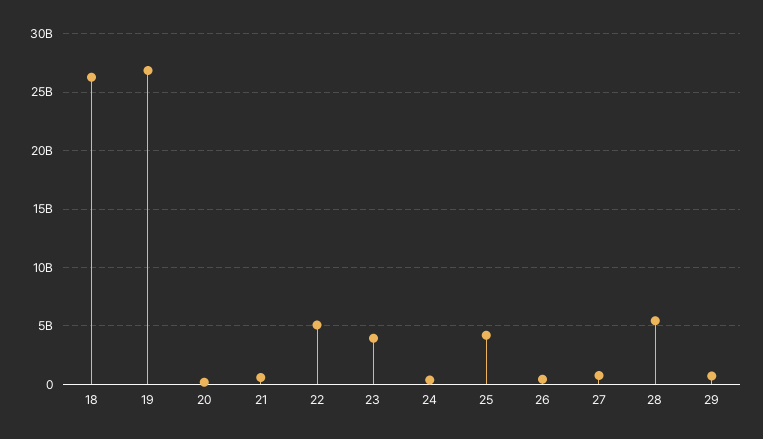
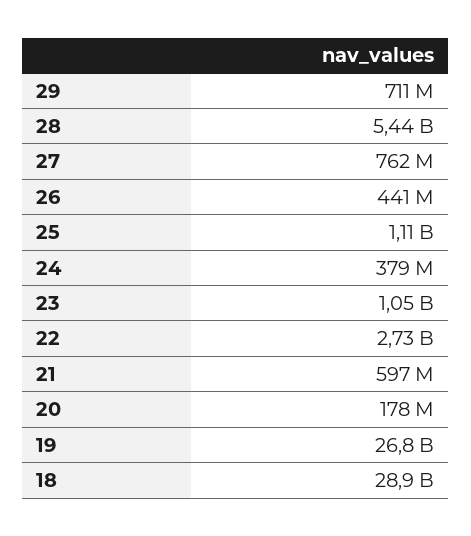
18: 26000000000 -> 28900000000
22: 5000000000 -> 2730000000
23: 4000000000 -> 1050000000
25: 4000000000 -> 1110000000

